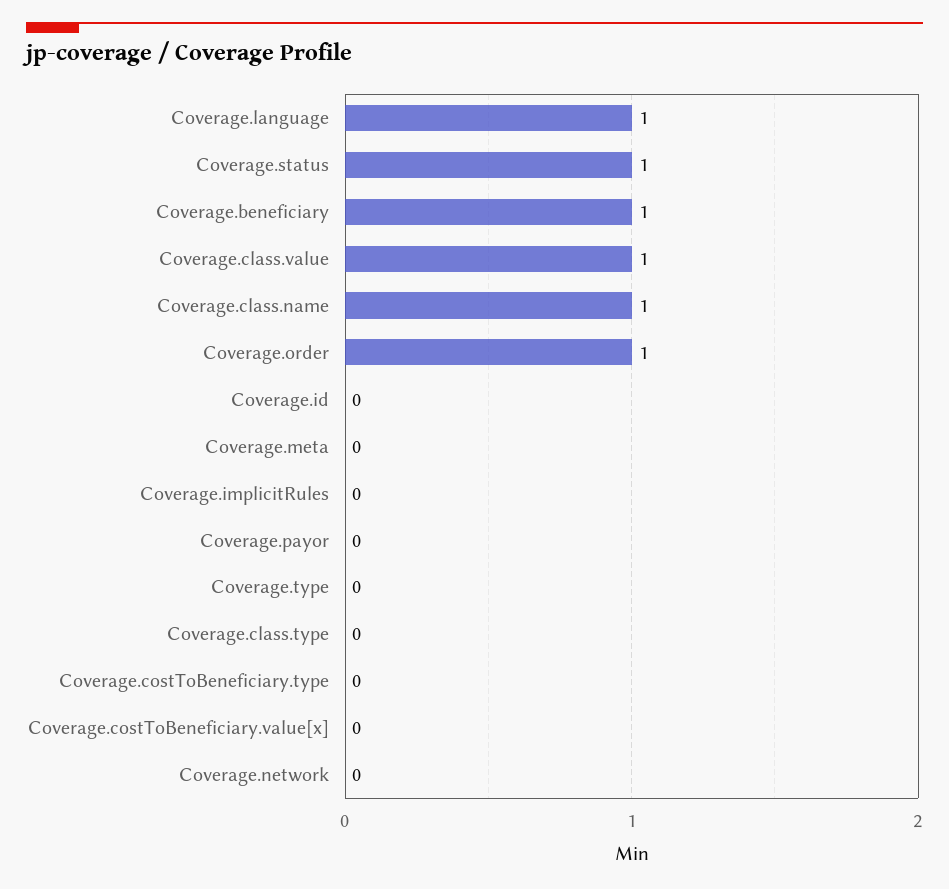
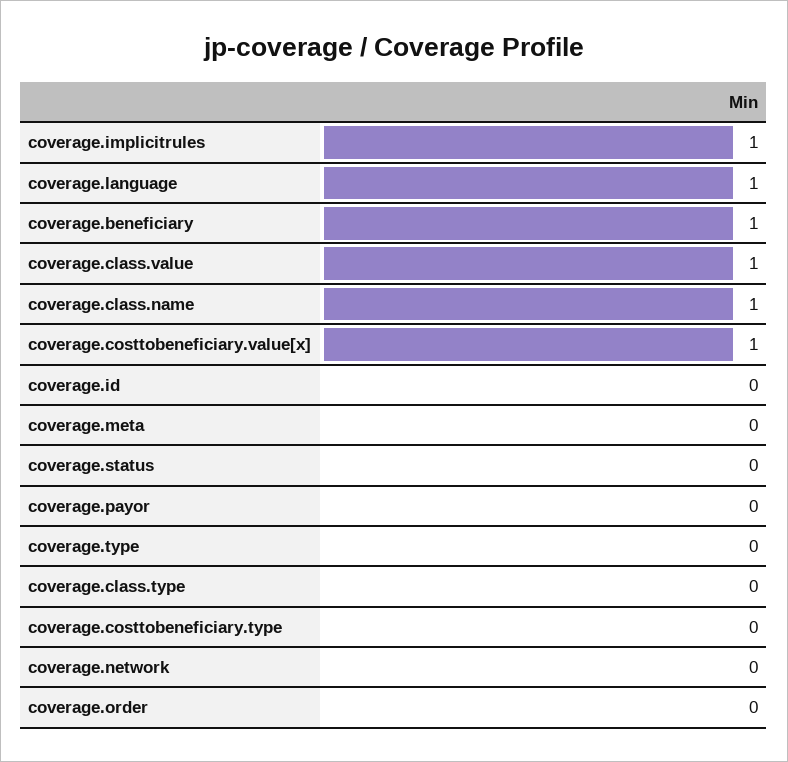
Coverage.status: 1 -> 0
Coverage.order: 1 -> 0
Coverage.implicitRules: 0 -> 1
Coverage.costToBeneficiary.value[x]: 0 -> 1

